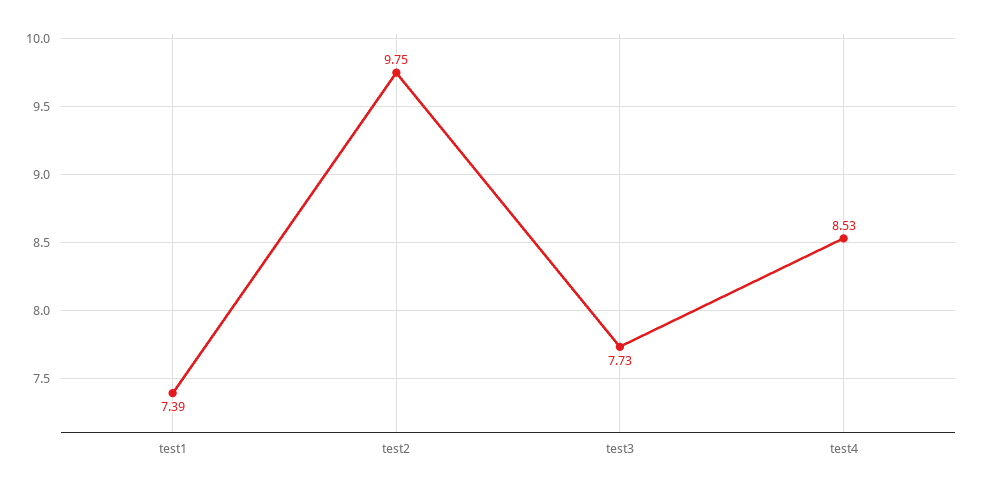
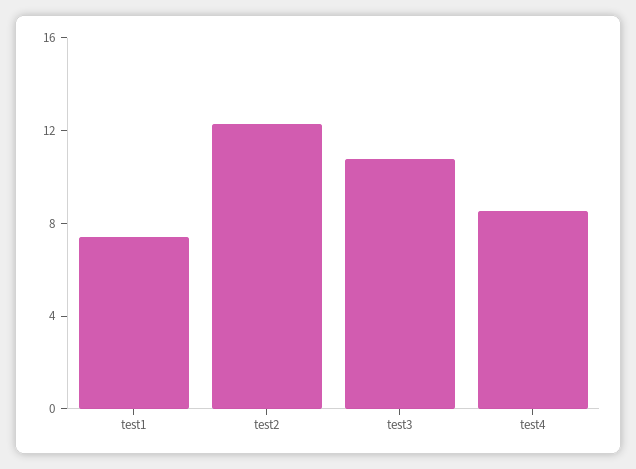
test2: 9.75 -> 12
test3: 7.73 -> 11

